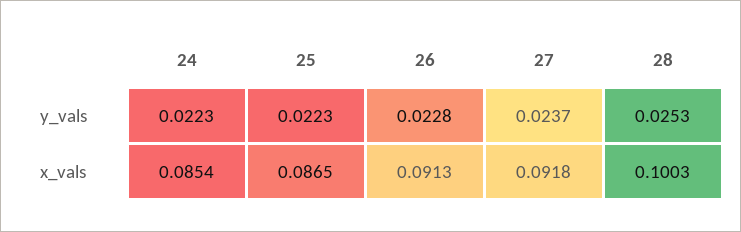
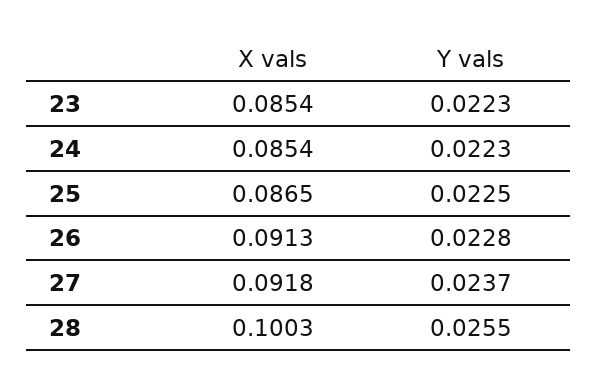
25, y_vals: 0.0223 -> 0.0225
28, y_vals: 0.0253 -> 0.0255
23, x_vals: none -> 0.0854
23, y_vals: none -> 0.0223

